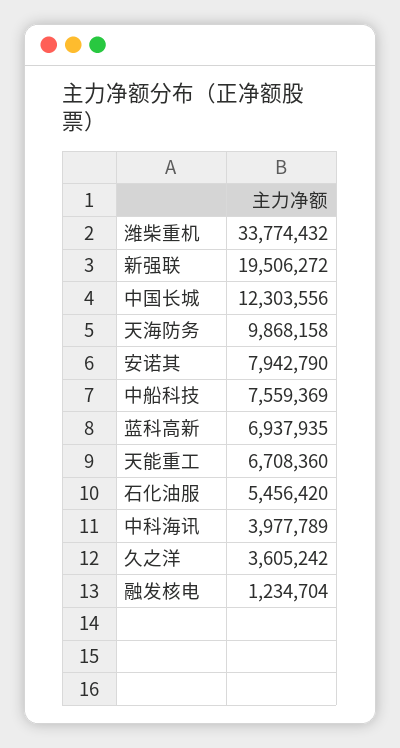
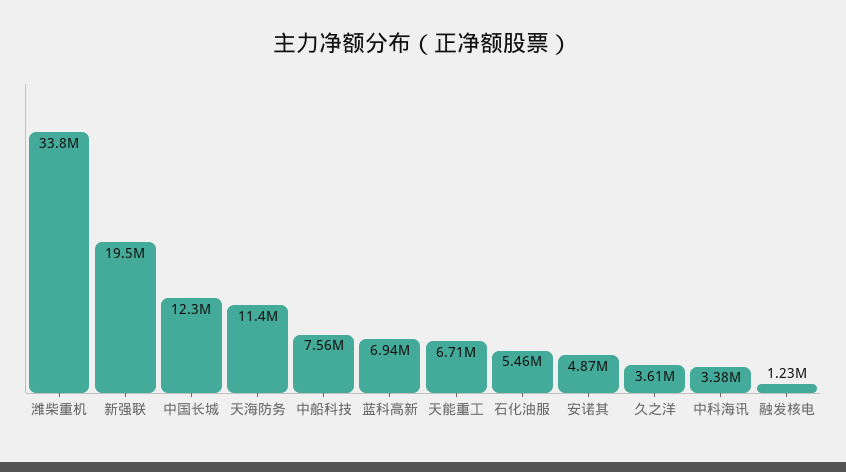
天海防务: 9868158 -> 11400000
安诺其: 7942790 -> 4870000
中科海讯: 3977789 -> 3380000

